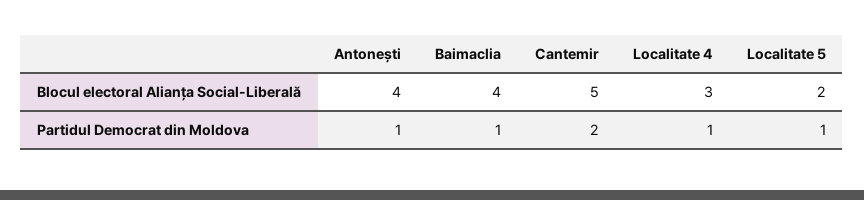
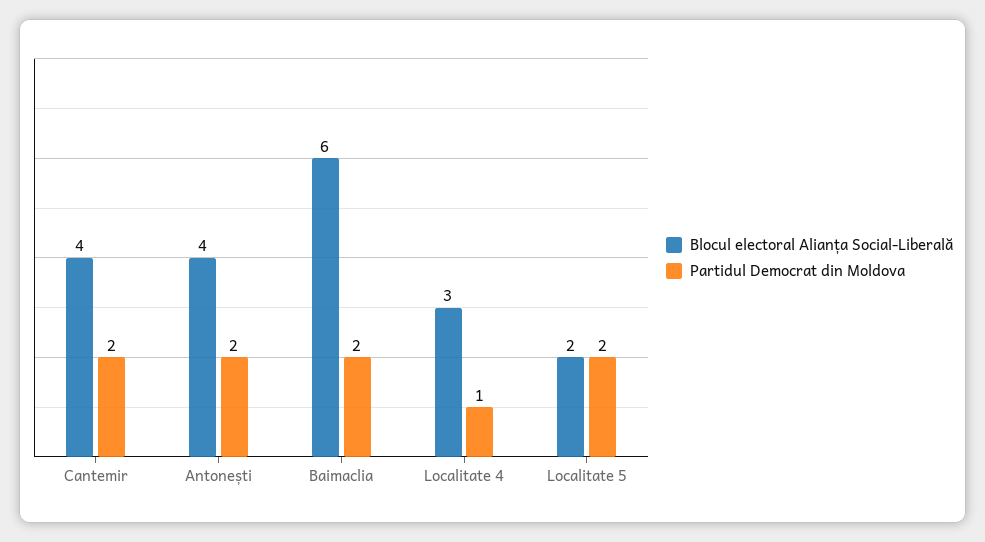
Blocul electoral Alianța Social-Liberală, Baimaclia: 4 -> 6
Blocul electoral Alianța Social-Liberală, Cantemir: 5 -> 4
Partidul Democrat din Moldova, Antonești: 1 -> 2
Partidul Democrat din Moldova, Baimaclia: 1 -> 2
Partidul Democrat din Moldova, Localitate 5: 1 -> 2

